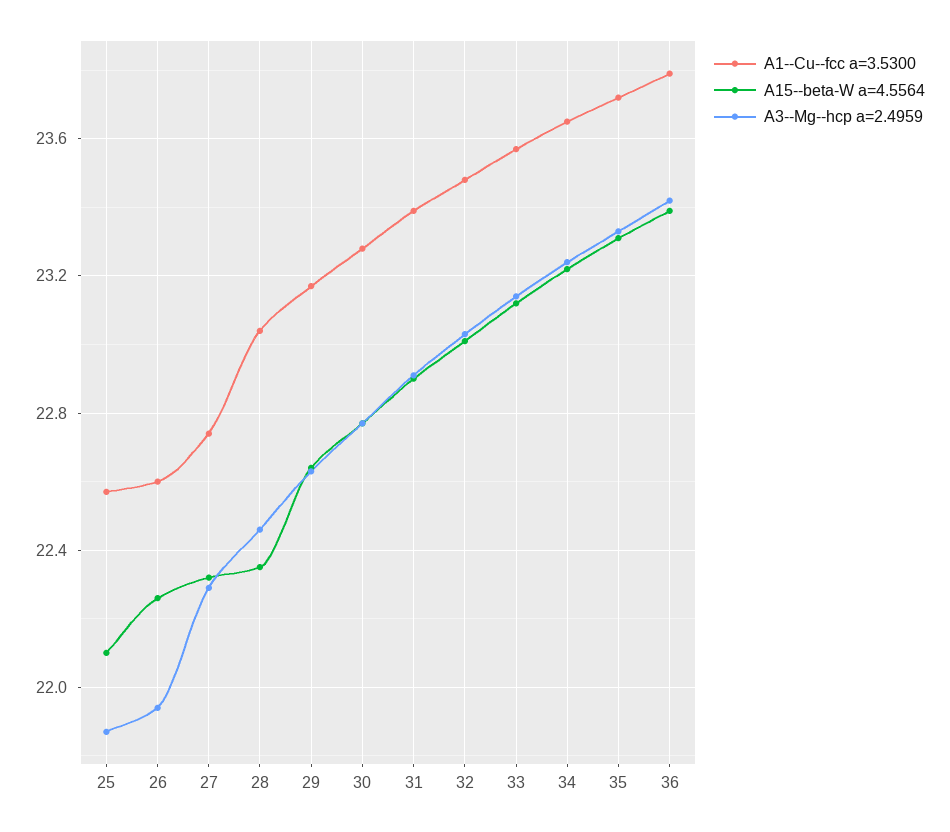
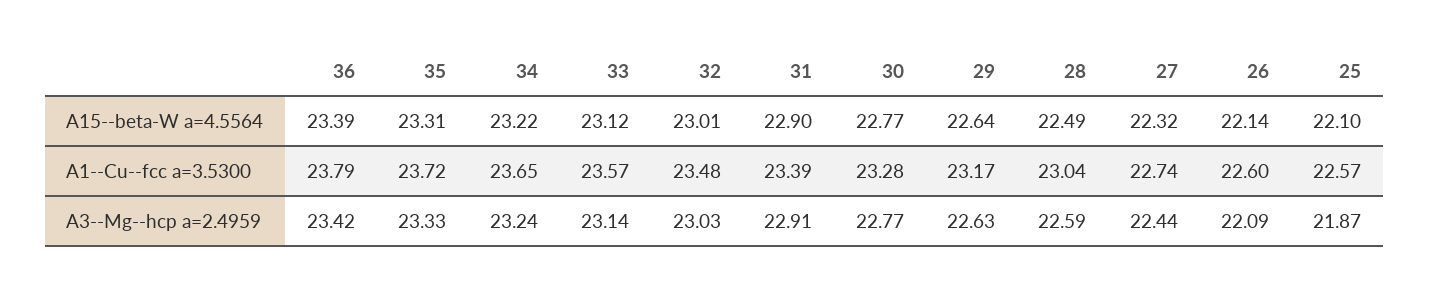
A15--beta-W a=4.5564, 26: 22.25 -> 22.14
A3--Mg--hcp a=2.4959, 26: 21.95 -> 22.09
A3--Mg--hcp a=2.4959, 27: 22.3 -> 22.44
A15--beta-W a=4.5564, 28: 22.35 -> 22.49
A3--Mg--hcp a=2.4959, 28: 22.45 -> 22.59

